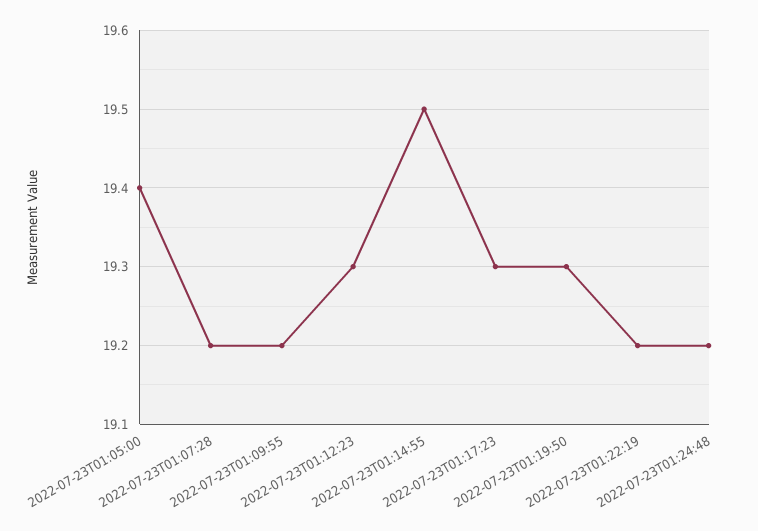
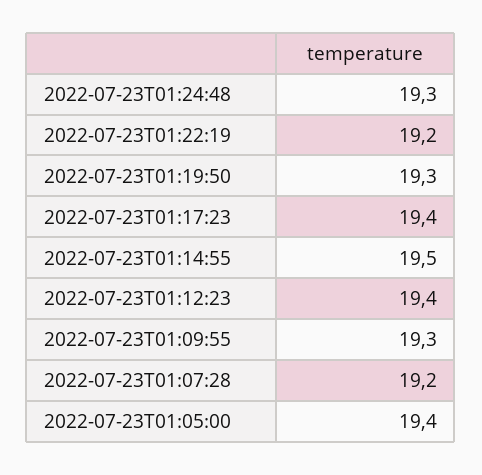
2022-07-23T01:09:55: 19.2 -> 19.3
2022-07-23T01:12:23: 19.3 -> 19.4
2022-07-23T01:17:23: 19.3 -> 19.4
2022-07-23T01:24:48: 19.2 -> 19.3

